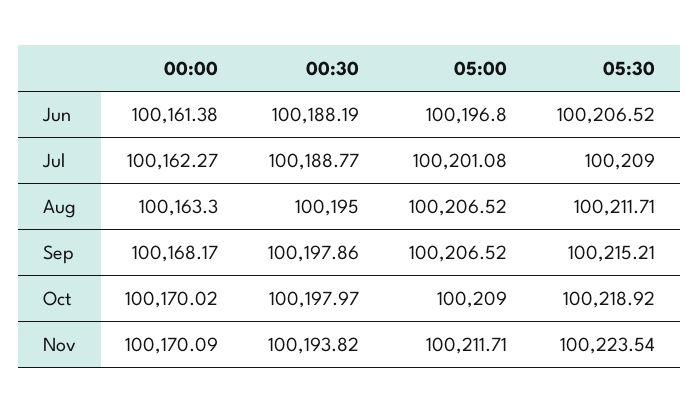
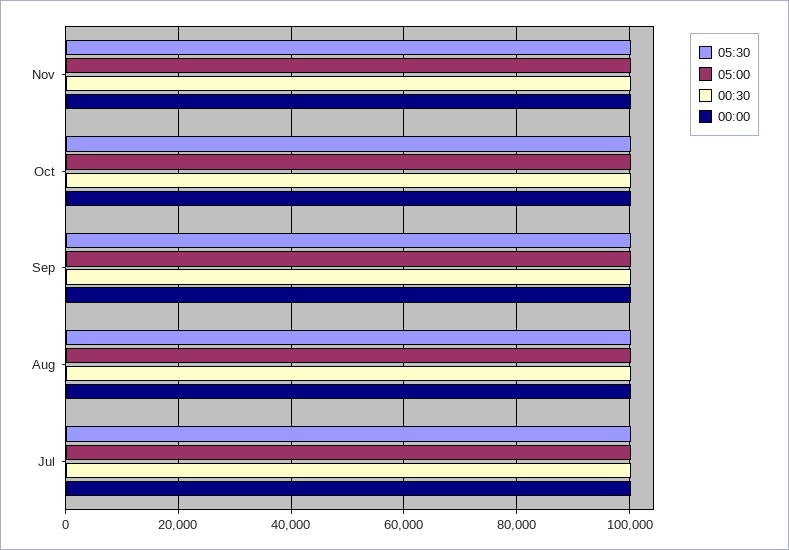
00:00, Jun: 100161.38 -> none
00:30, Jun: 100188.19 -> none
05:00, Jun: 100196.8 -> none
05:30, Jun: 100206.52 -> none

